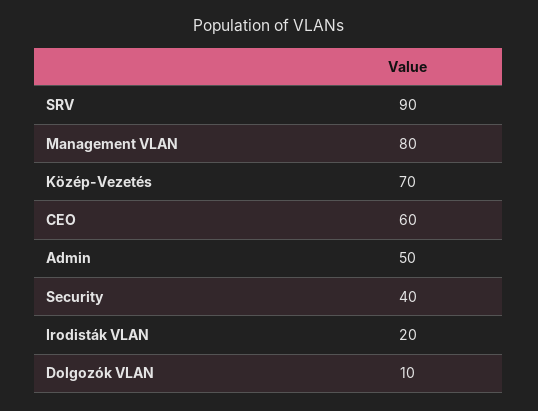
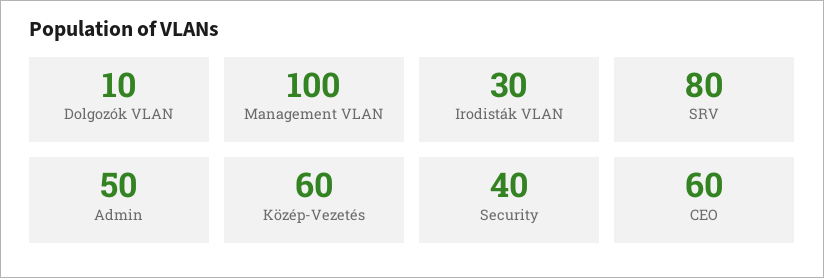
SRV: 90 -> 80
Management VLAN: 80 -> 100
Közép-Vezetés: 70 -> 60
Irodisták VLAN: 20 -> 30

